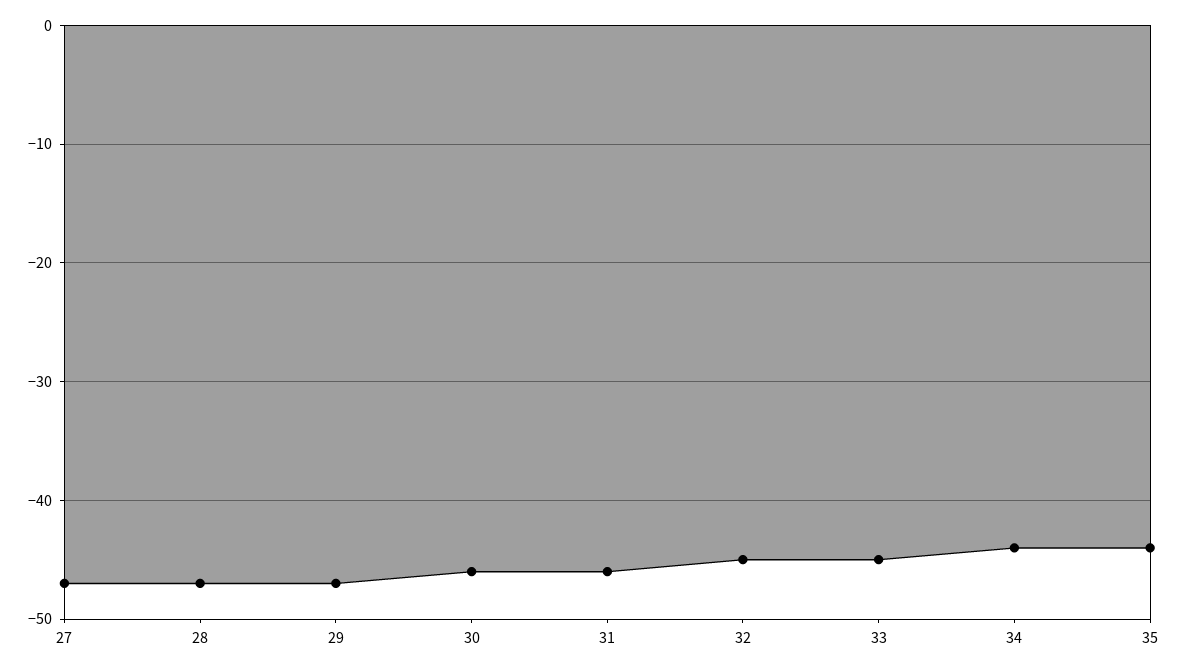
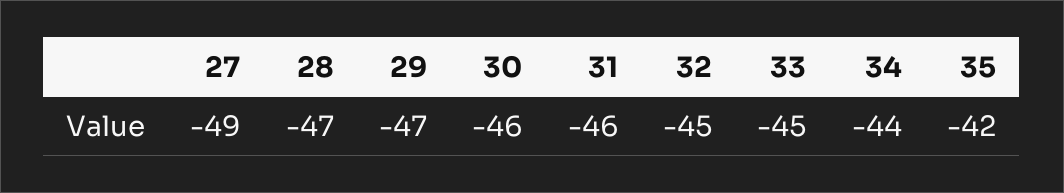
27: -47 -> -49
35: -44 -> -42

